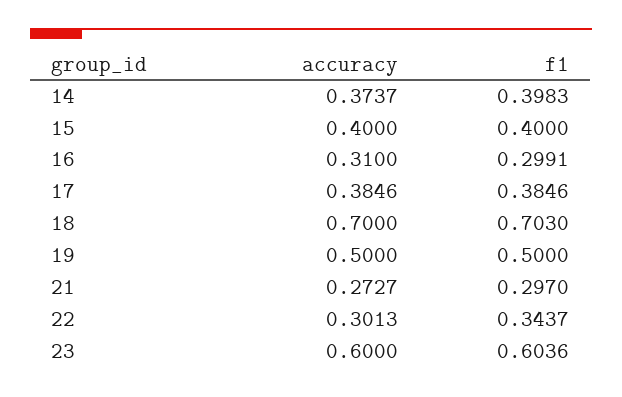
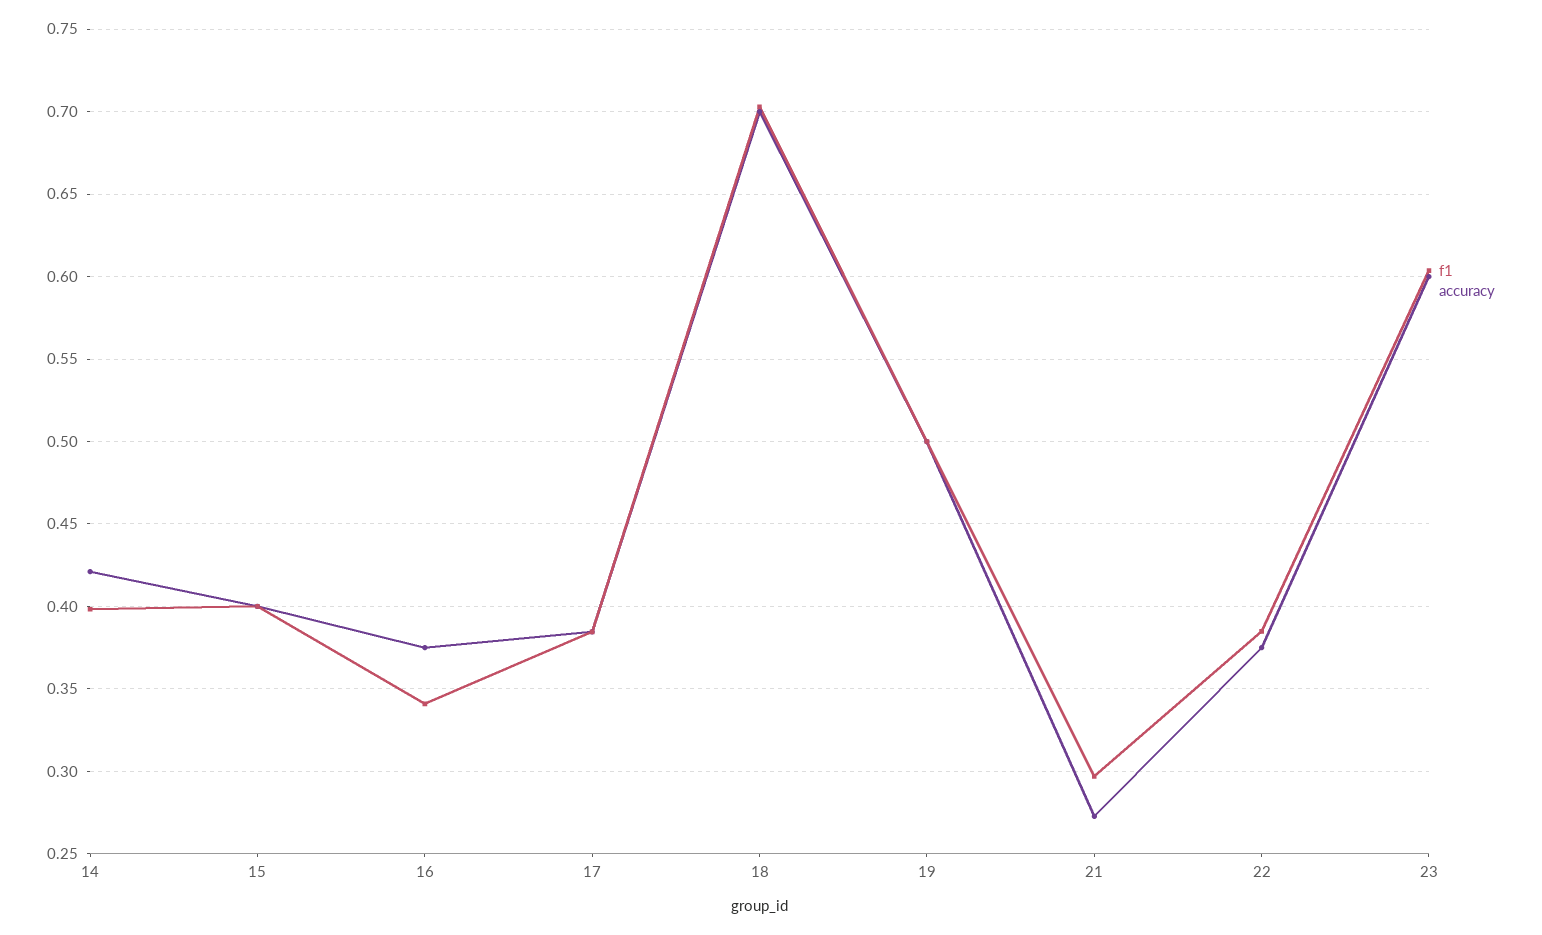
accuracy, 14: 0.3737 -> 0.42
accuracy, 16: 0.31 -> 0.375
f1, 16: 0.2991 -> 0.34
accuracy, 22: 0.3013 -> 0.375
f1, 22: 0.3437 -> 0.385

